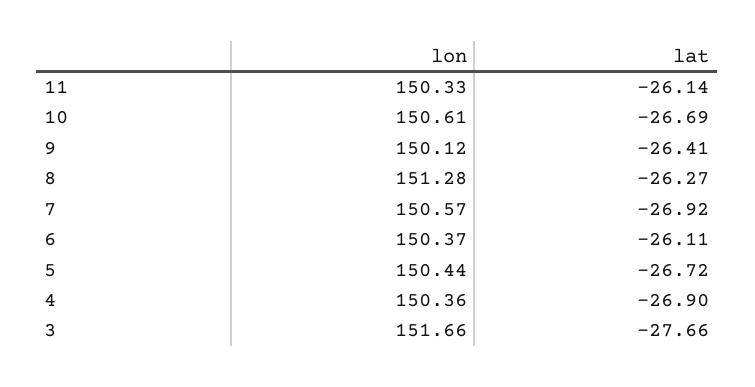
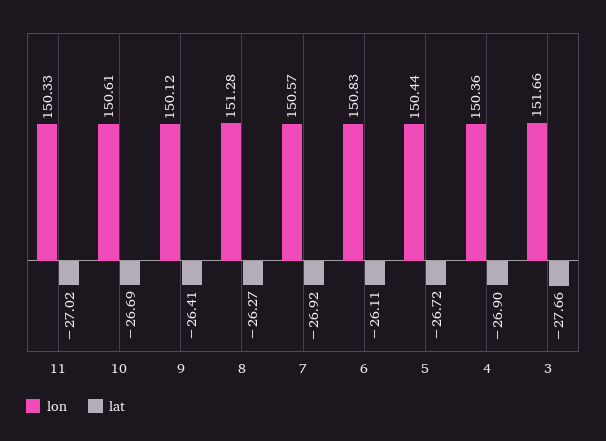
lat, 11: -26.14 -> -27.02
lon, 6: 150.37 -> 150.83

